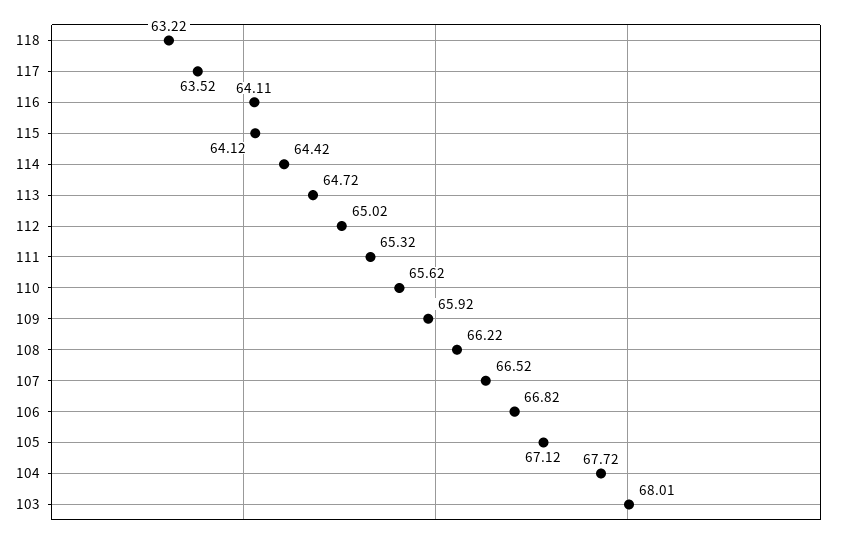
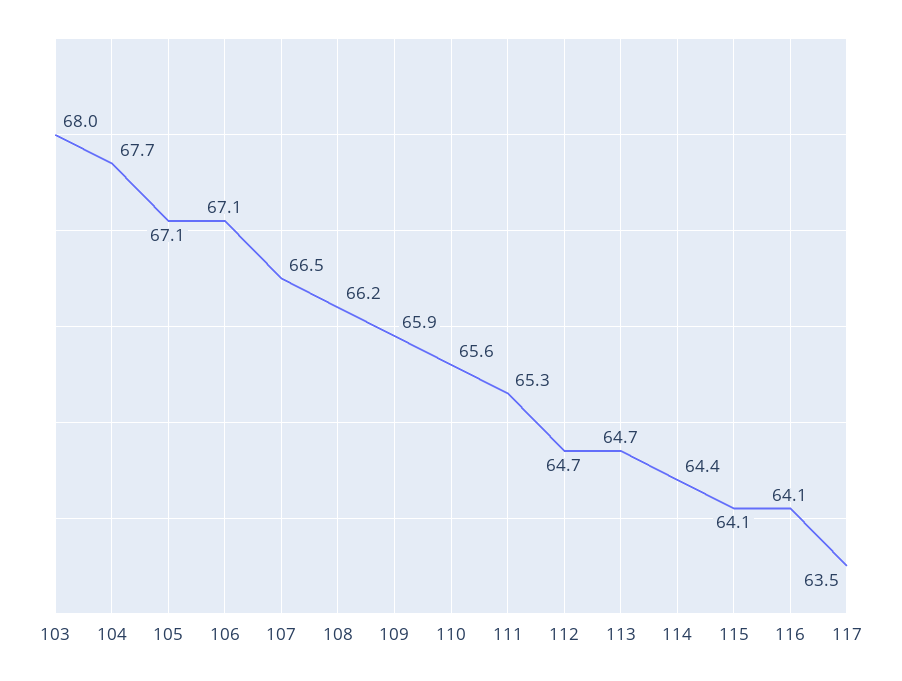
118: 63.22 -> none
112: 65.02 -> 64.7
106: 66.82 -> 67.1

